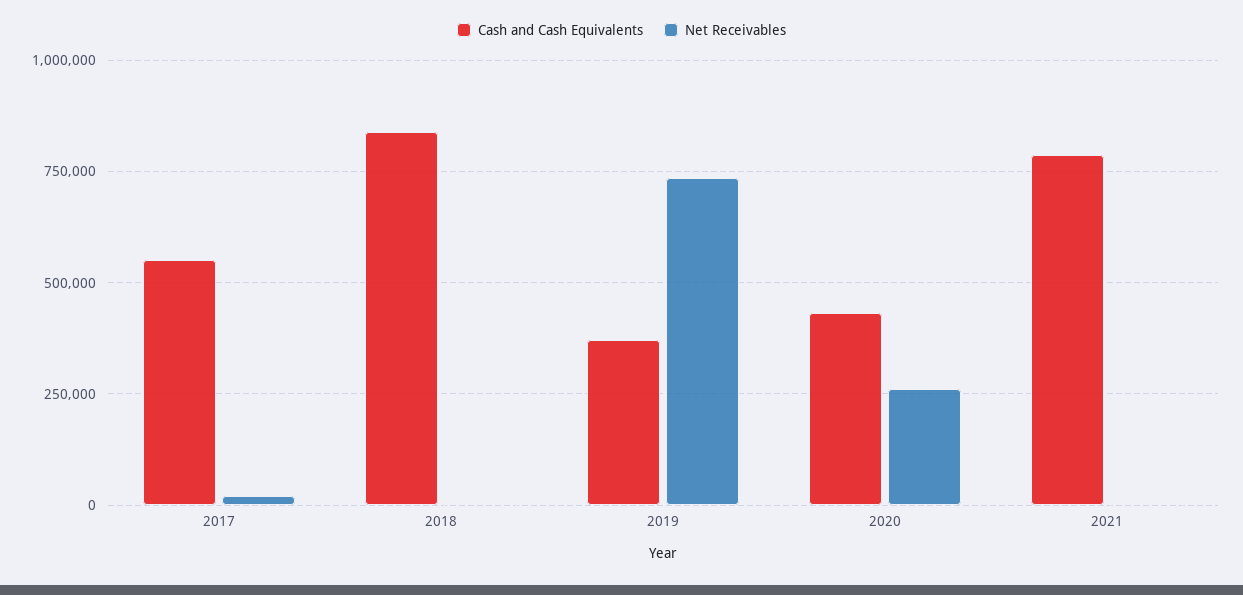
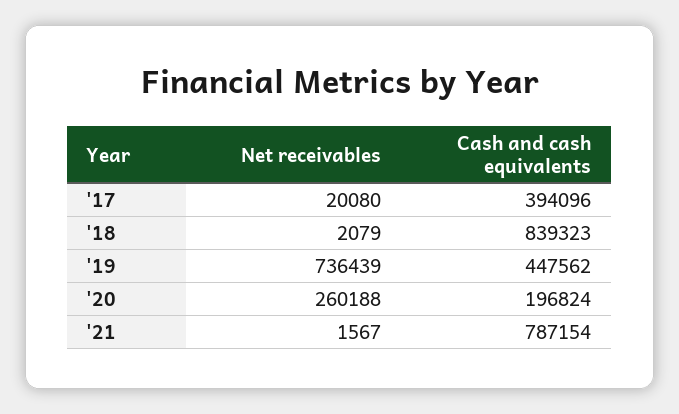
Cash and Cash Equivalents, 2017: 550000 -> 394096
Cash and Cash Equivalents, 2019: 375000 -> 447562
Cash and Cash Equivalents, 2020: 425000 -> 196824

